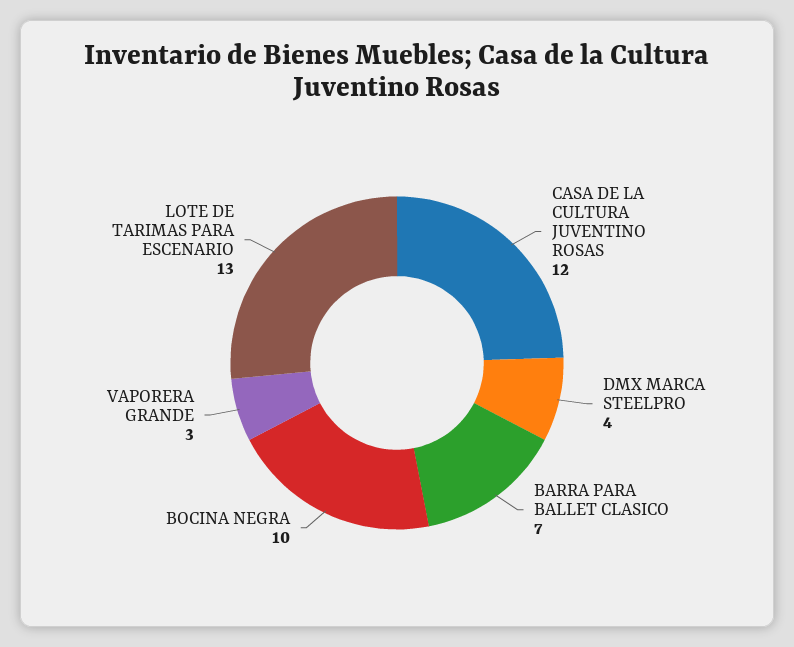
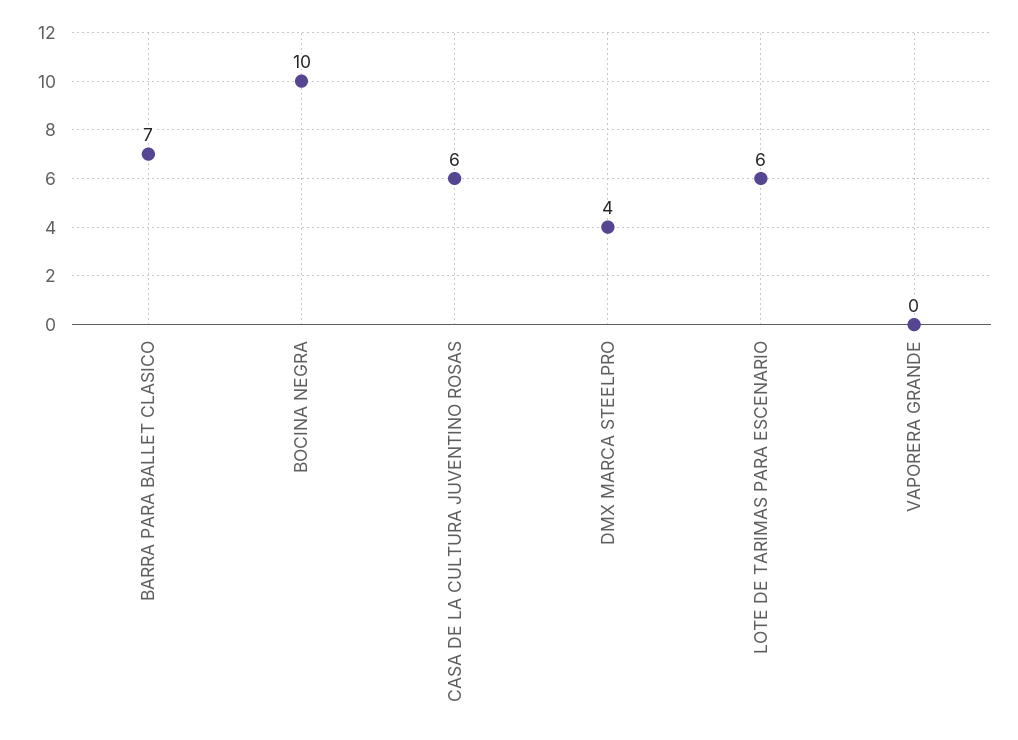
CASA DE LA CULTURA JUVENTINO ROSAS: 12 -> 6
VAPORERA GRANDE: 3 -> 0
LOTE DE TARIMAS PARA ESCENARIO: 13 -> 6

